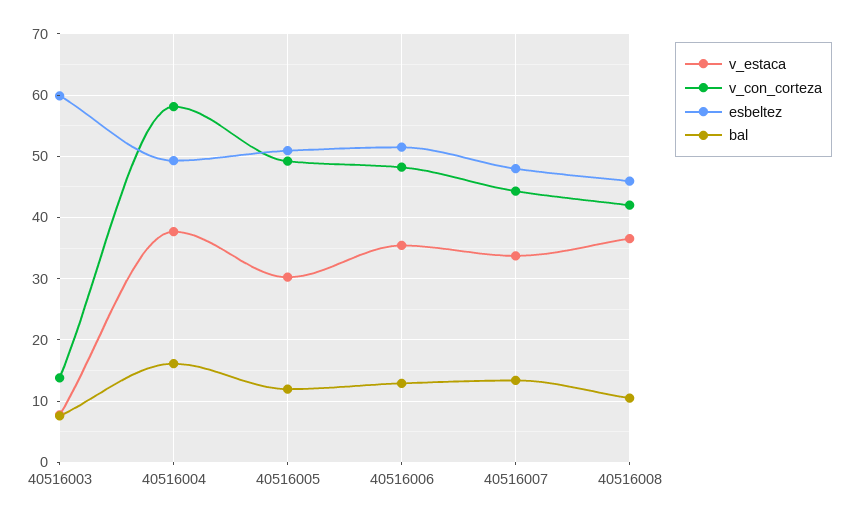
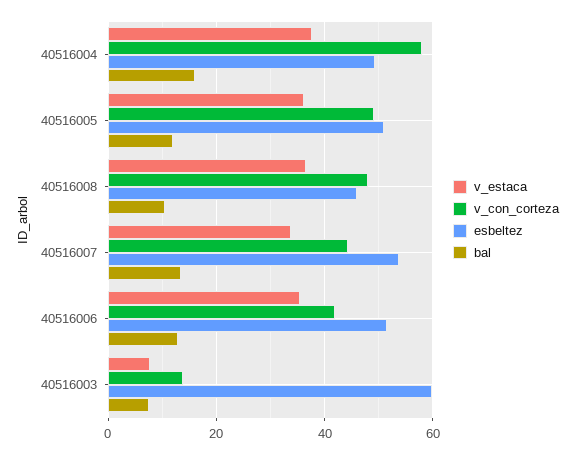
v_estaca, 40516005: 30 -> 36
v_con_corteza, 40516006: 48 -> 42
esbeltez, 40516007: 48 -> 54
v_con_corteza, 40516008: 42 -> 48

